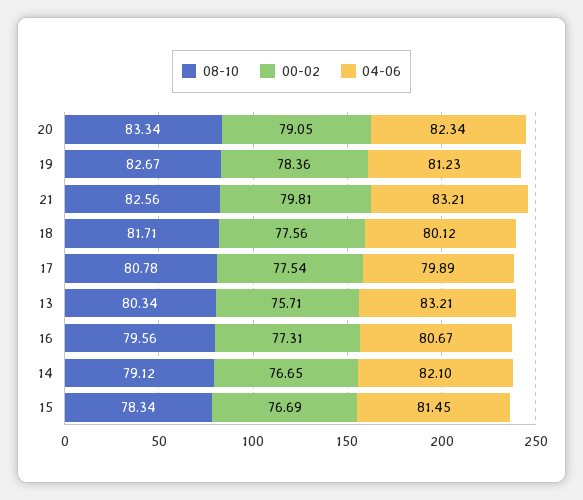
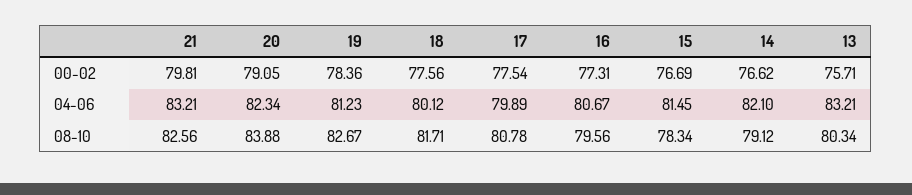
08-10, 20: 83.34 -> 83.88
00-02, 14: 76.65 -> 76.62

